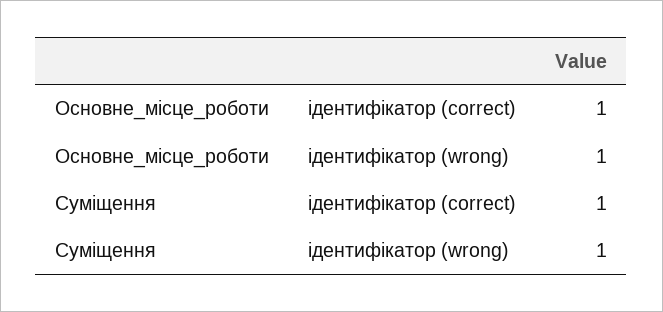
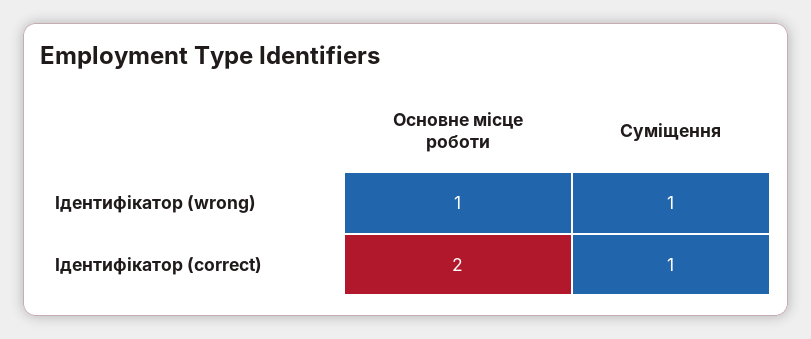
Основне_місце_роботи, ідентифікатор (correct): 1 -> 2

